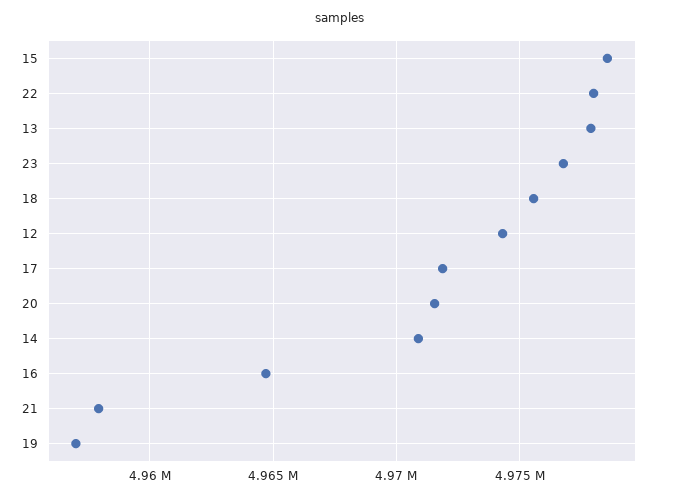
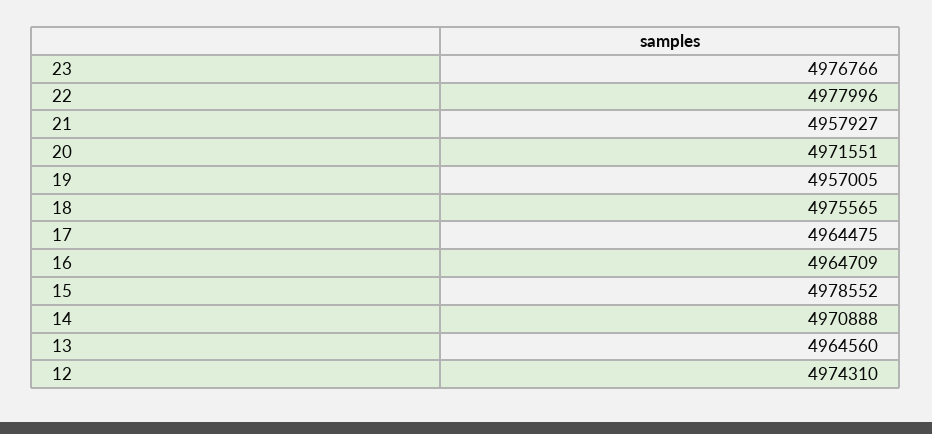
13: 4978000 -> 4964560
17: 4972000 -> 4964475

